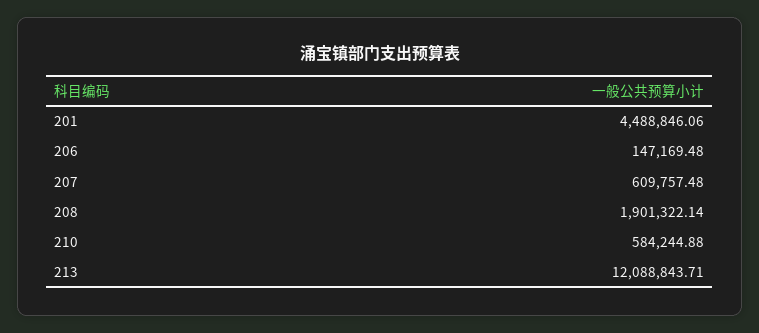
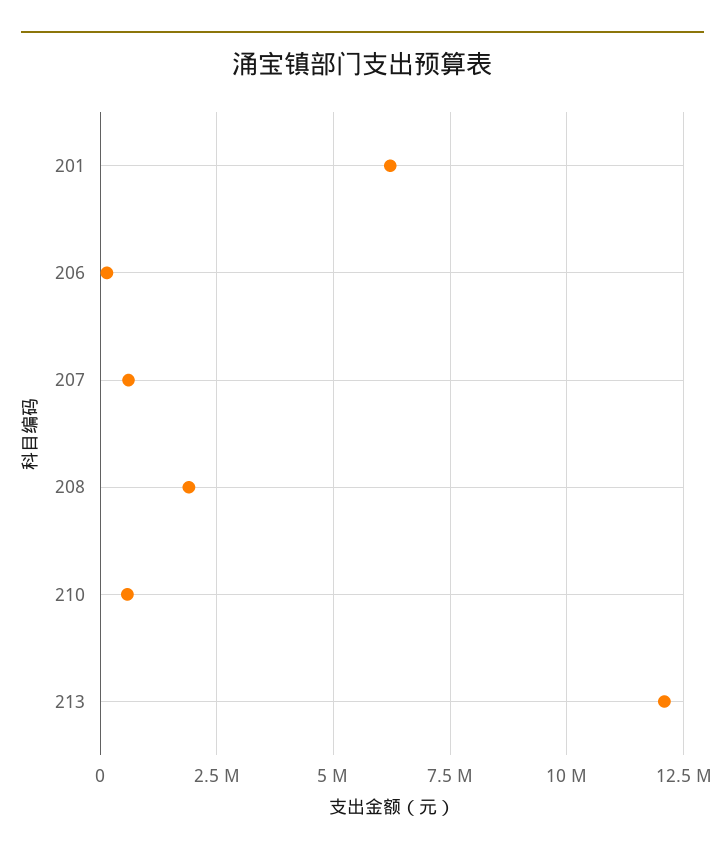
201: 4488846.06 -> 6250000

